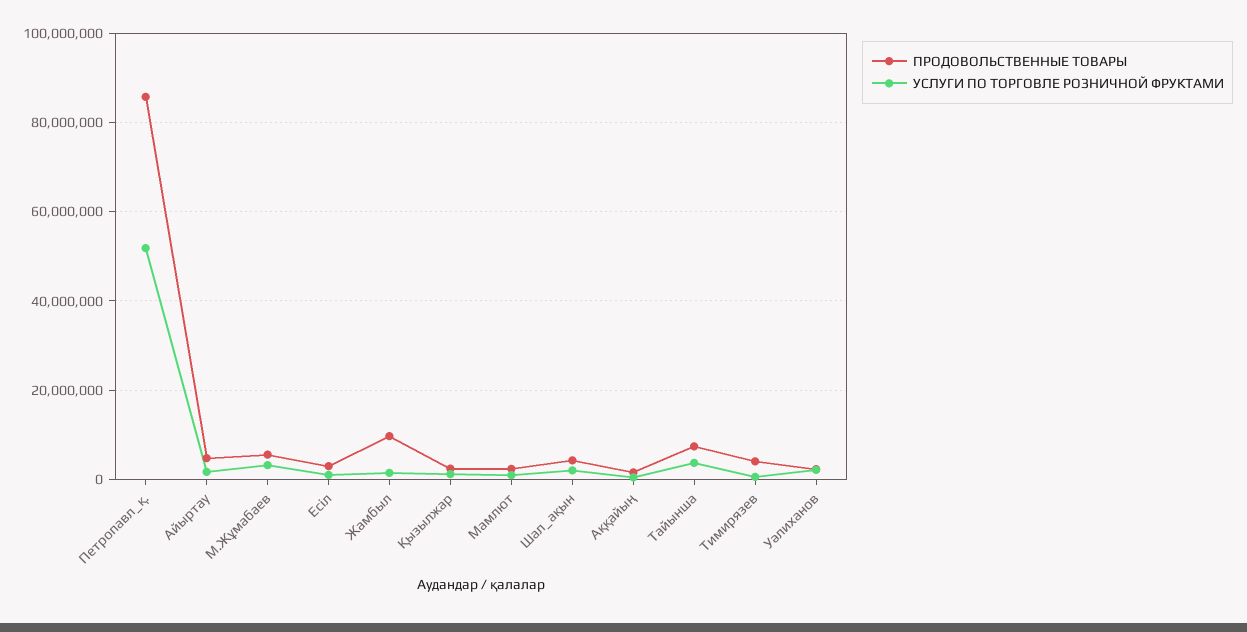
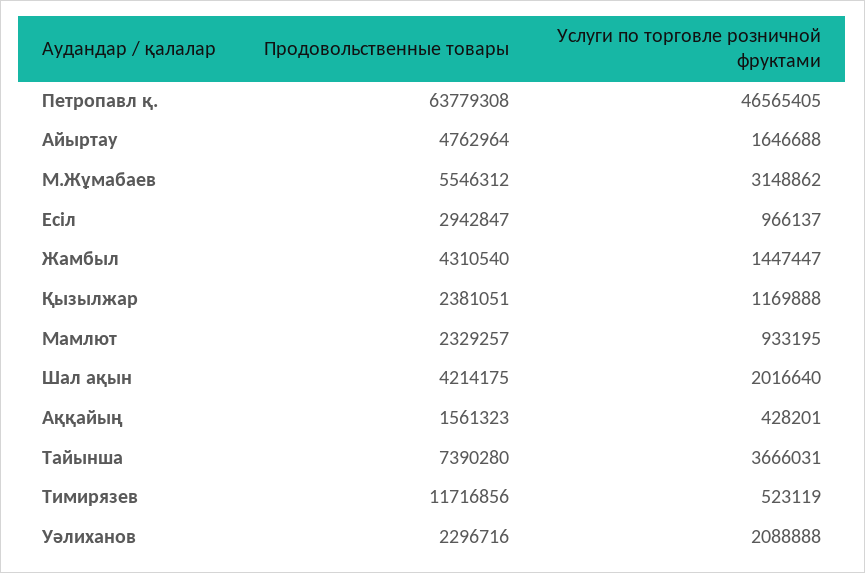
ПРОДОВОЛЬСТВЕННЫЕ ТОВАРЫ, Петропавл_қ.: 86000000 -> 63779308
УСЛУГИ ПО ТОРГОВЛЕ РОЗНИЧНОЙ ФРУКТАМИ, Петропавл_қ.: 52000000 -> 46565405
ПРОДОВОЛЬСТВЕННЫЕ ТОВАРЫ, Жамбыл: 10000000 -> 4310540
ПРОДОВОЛЬСТВЕННЫЕ ТОВАРЫ, Тимирязев: 4000000 -> 11716856

